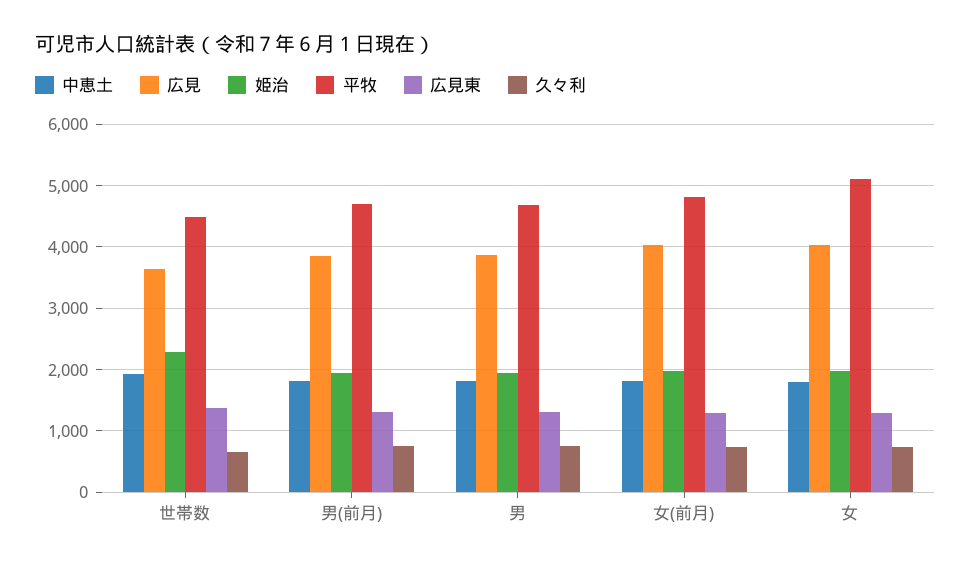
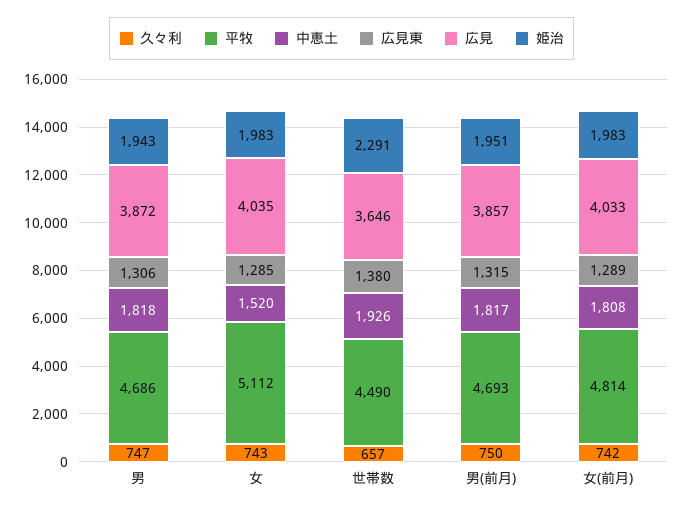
中恵土, 女: 1800 -> 1520

